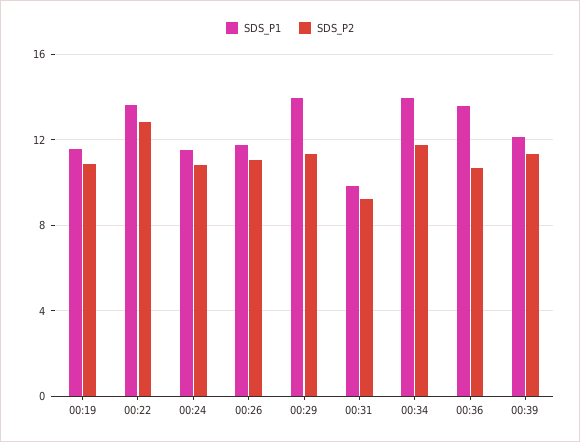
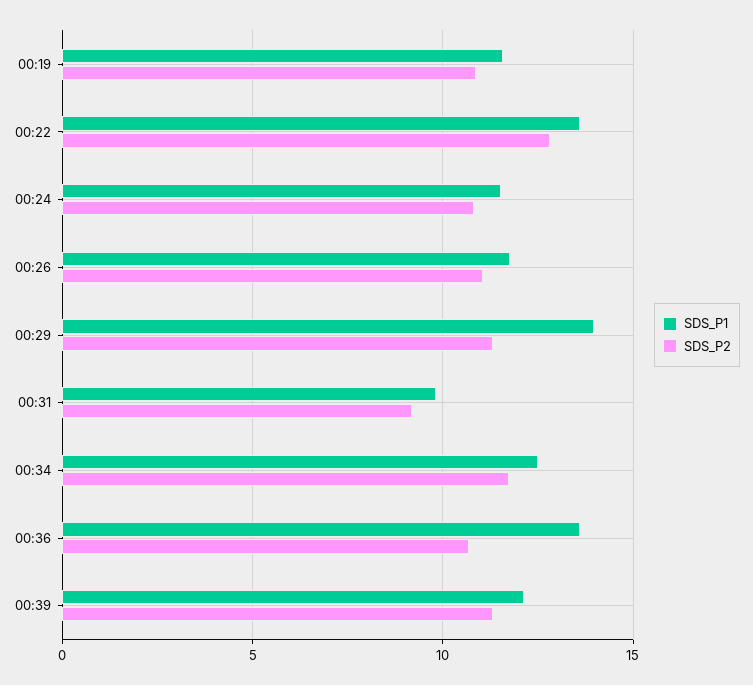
SDS_P1, 00:34: 14 -> 12.5

